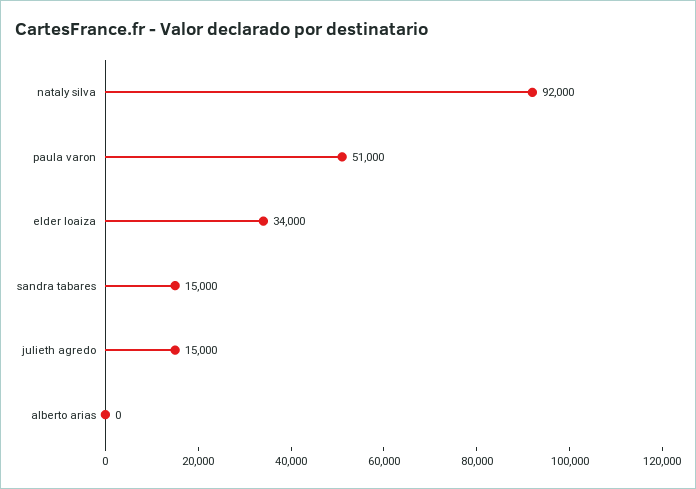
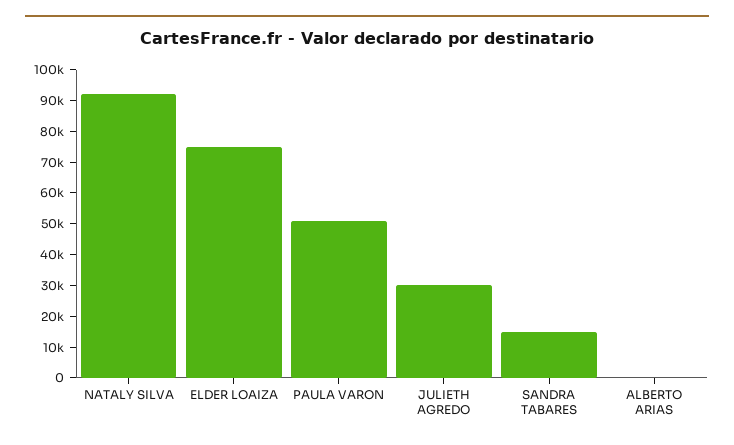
elder loaiza: 34000 -> 75000
julieth agredo: 15000 -> 30000

